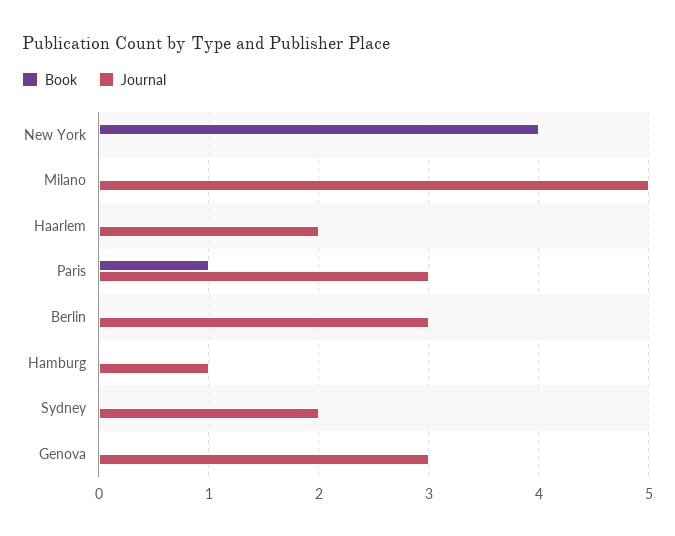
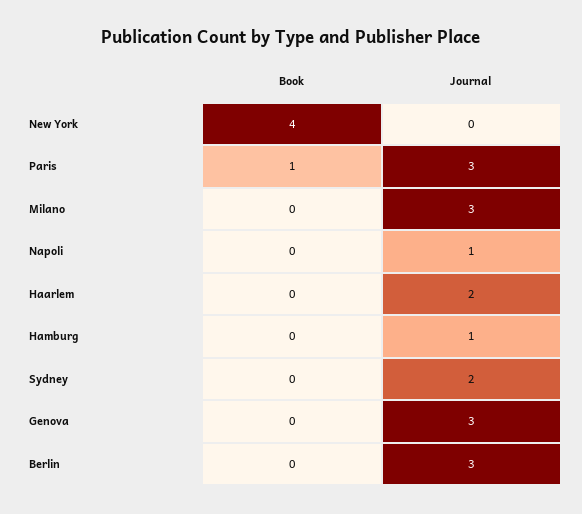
Journal, Milano: 5 -> 3
Book, Napoli: none -> 0
Journal, Napoli: none -> 1

